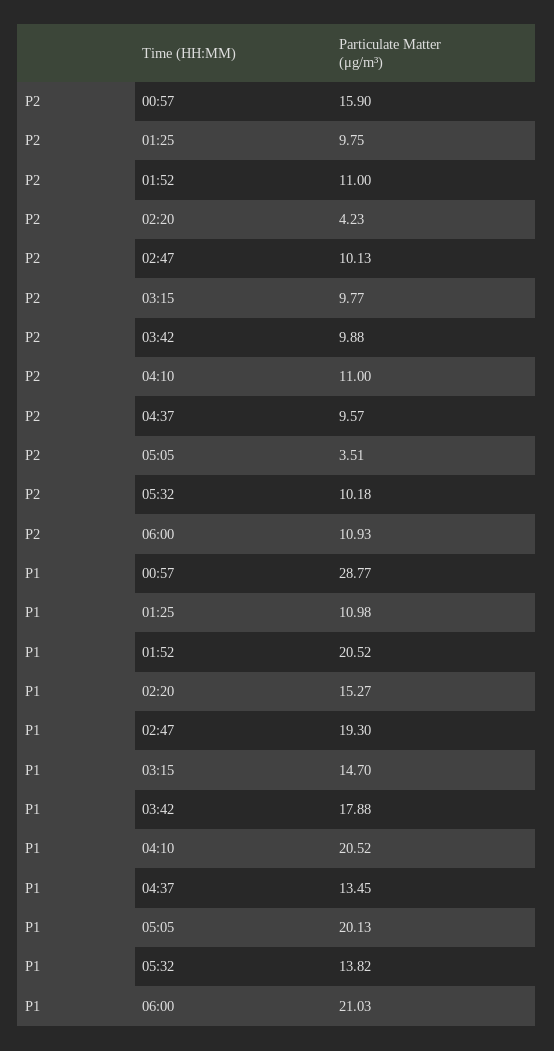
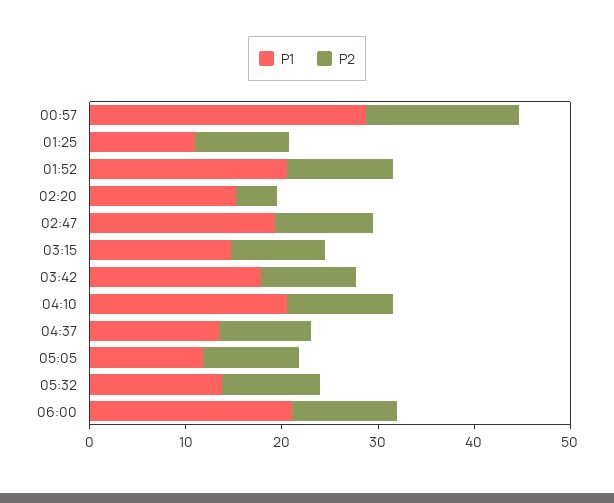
P2, 05:05: 3.51 -> 10
P1, 05:05: 20.13 -> 12

